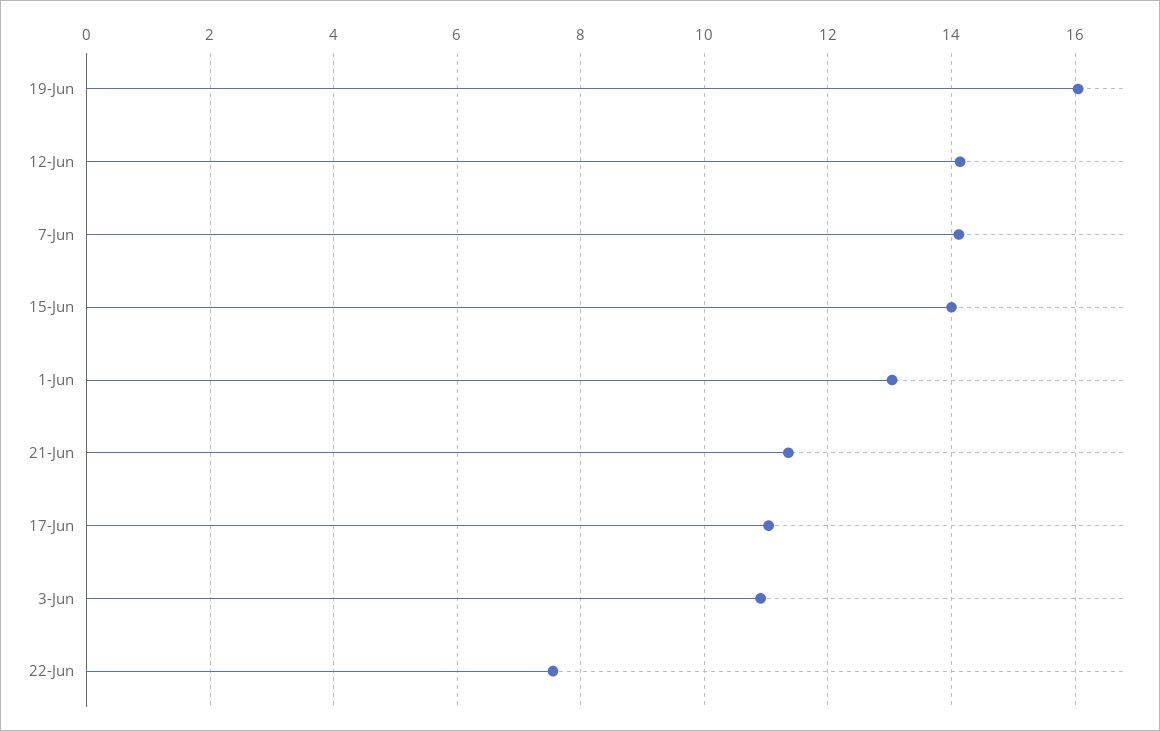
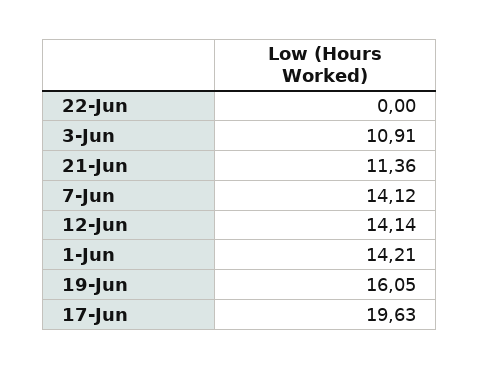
15-Jun: 14 -> none
1-Jun: 13 -> 14.21
17-Jun: 11 -> 19.63
22-Jun: 7.6 -> 0

